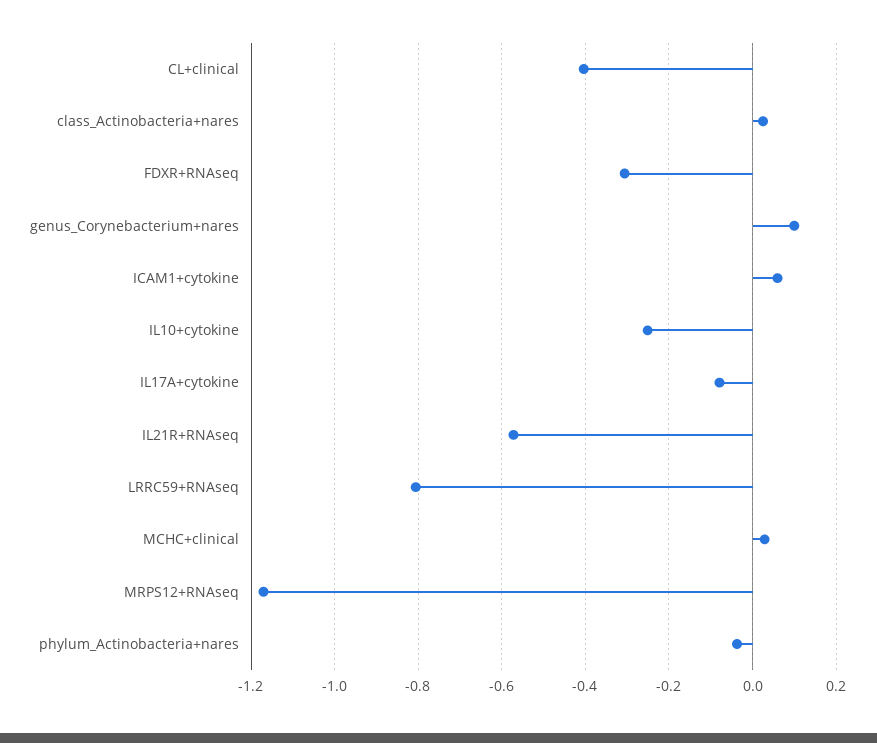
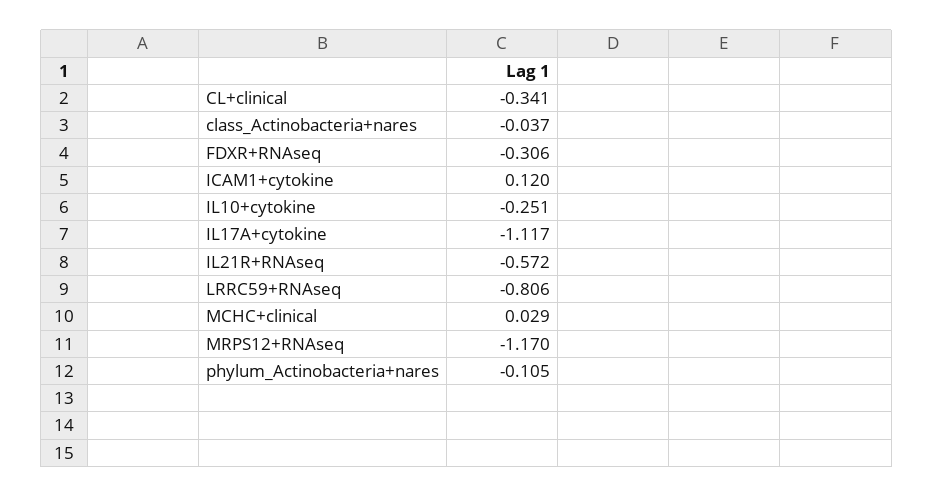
CL+clinical: -0.4 -> -0.341
class_Actinobacteria+nares: 0.02 -> -0.037
genus_Corynebacterium+nares: 0.1 -> none
ICAM1+cytokine: 0.06 -> 0.12
IL17A+cytokine: -0.08 -> -1.117
phylum_Actinobacteria+nares: -0.04 -> -0.105

